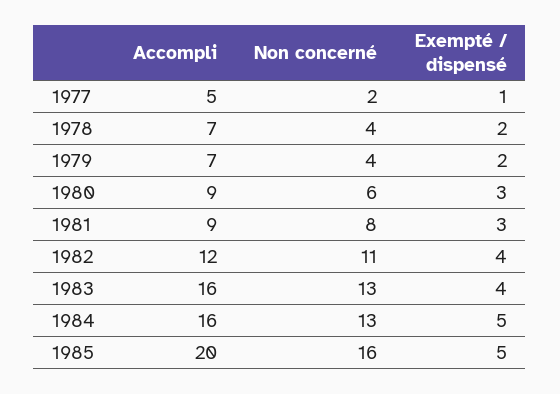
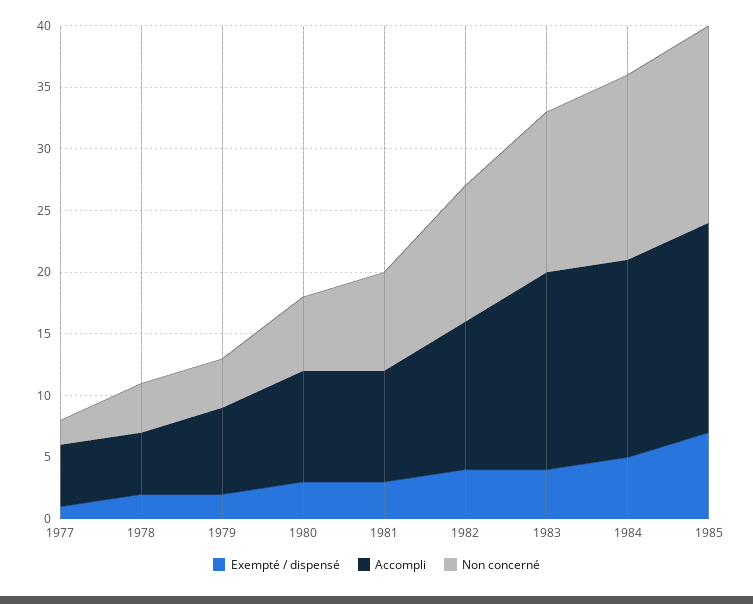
Accompli, 1978: 7 -> 5
Non concerné, 1984: 13 -> 15
Accompli, 1985: 20 -> 17
Exempté / dispensé, 1985: 5 -> 7

